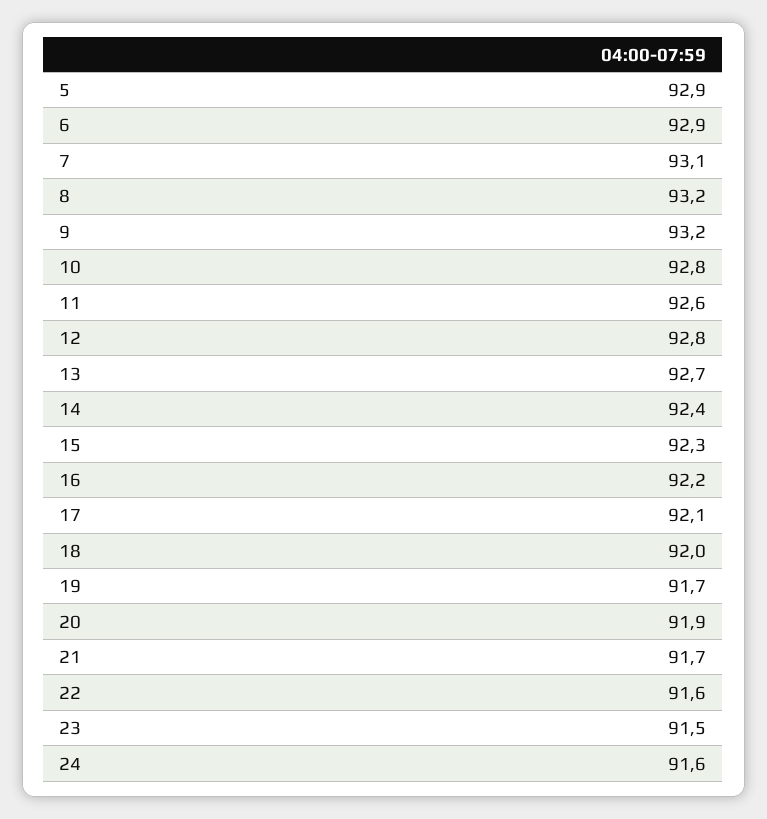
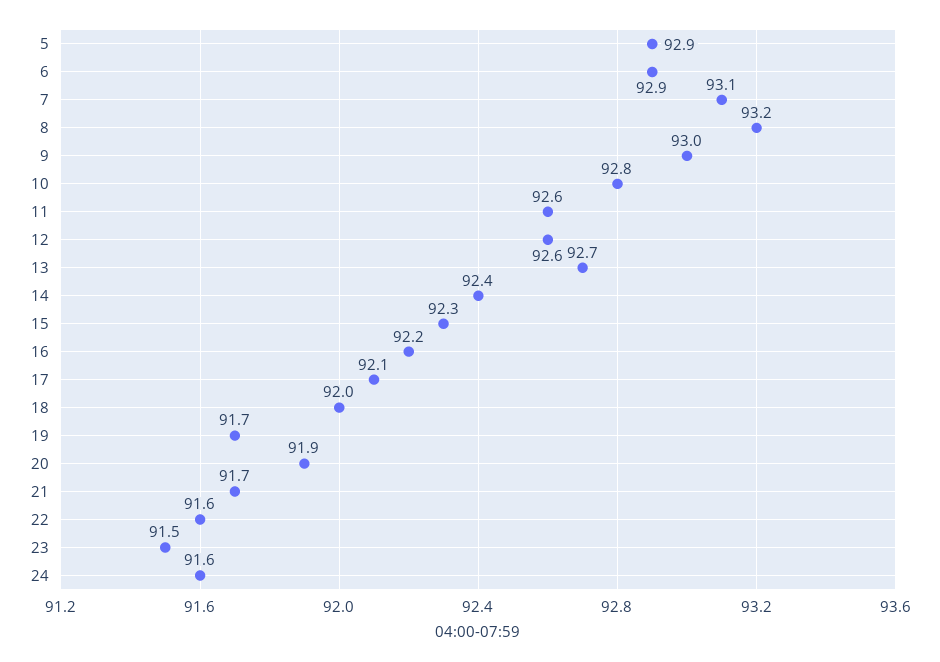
9: 93.2 -> 93
12: 92.8 -> 92.6

